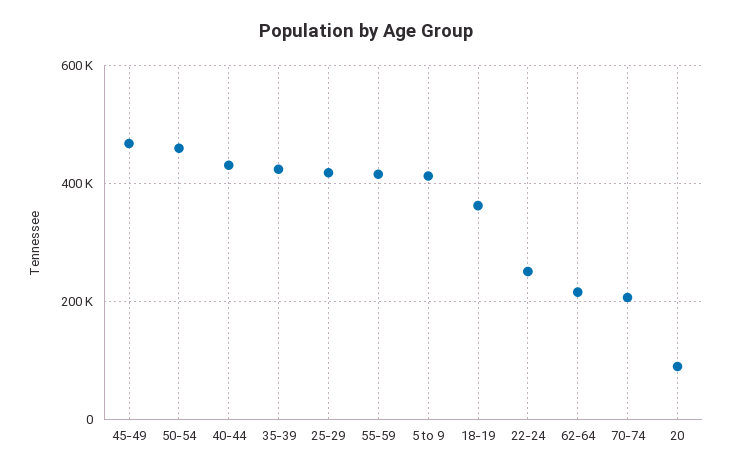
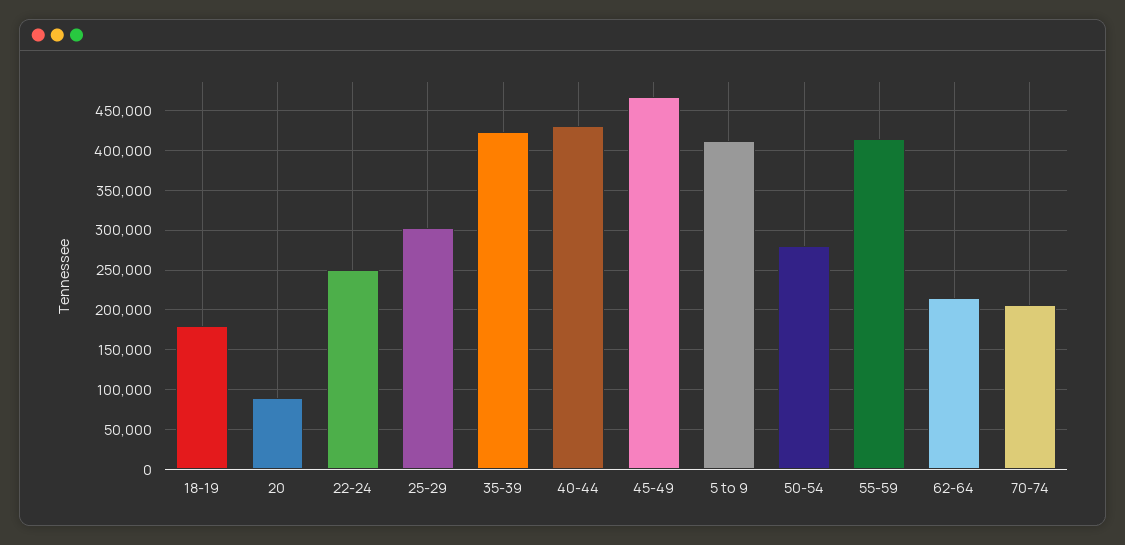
50-54: 460000 -> 280000
25-29: 420000 -> 300000
18-19: 360000 -> 180000

